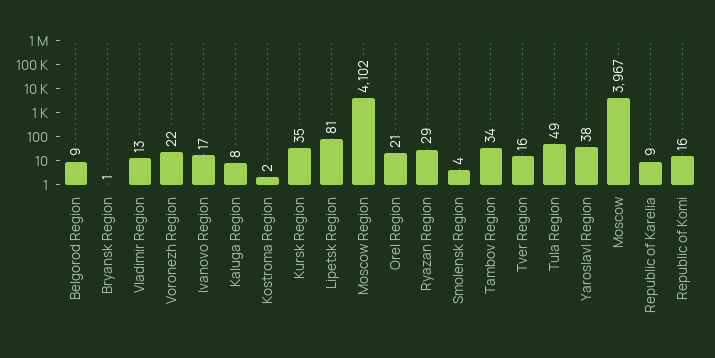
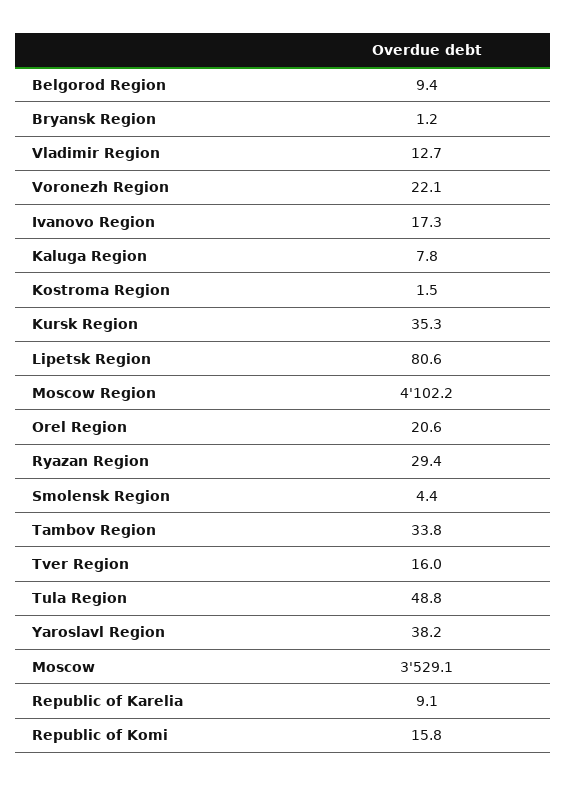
Moscow: 3967 -> 3529.1

